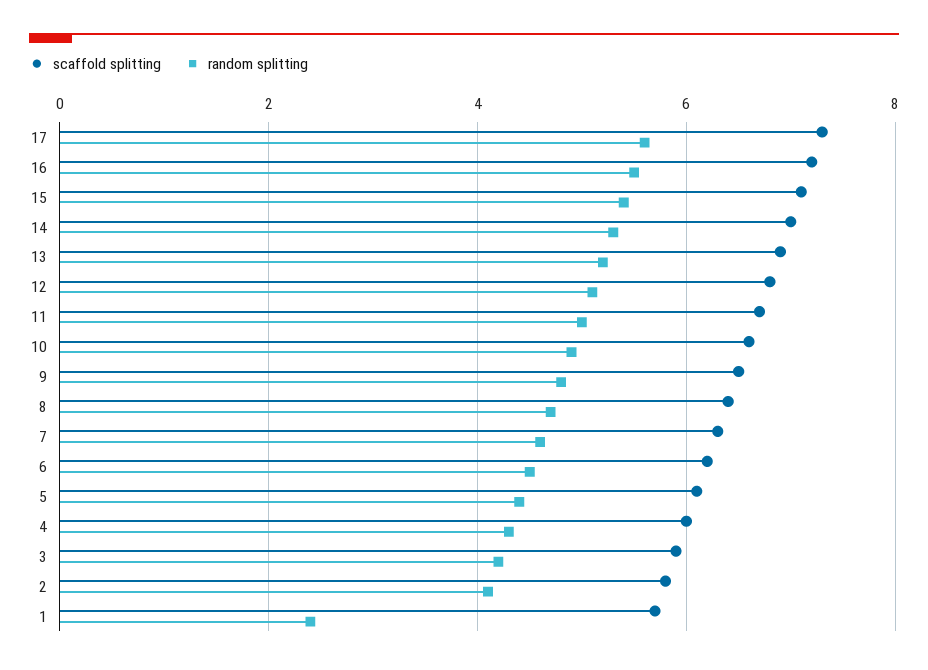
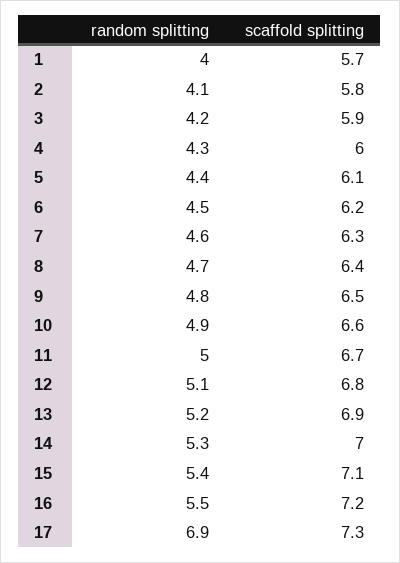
random splitting, 17: 5.5 -> 6.9
random splitting, 1: 2.5 -> 4

